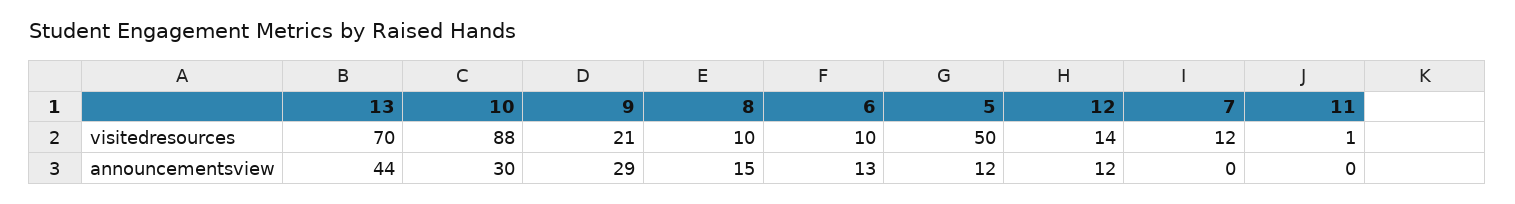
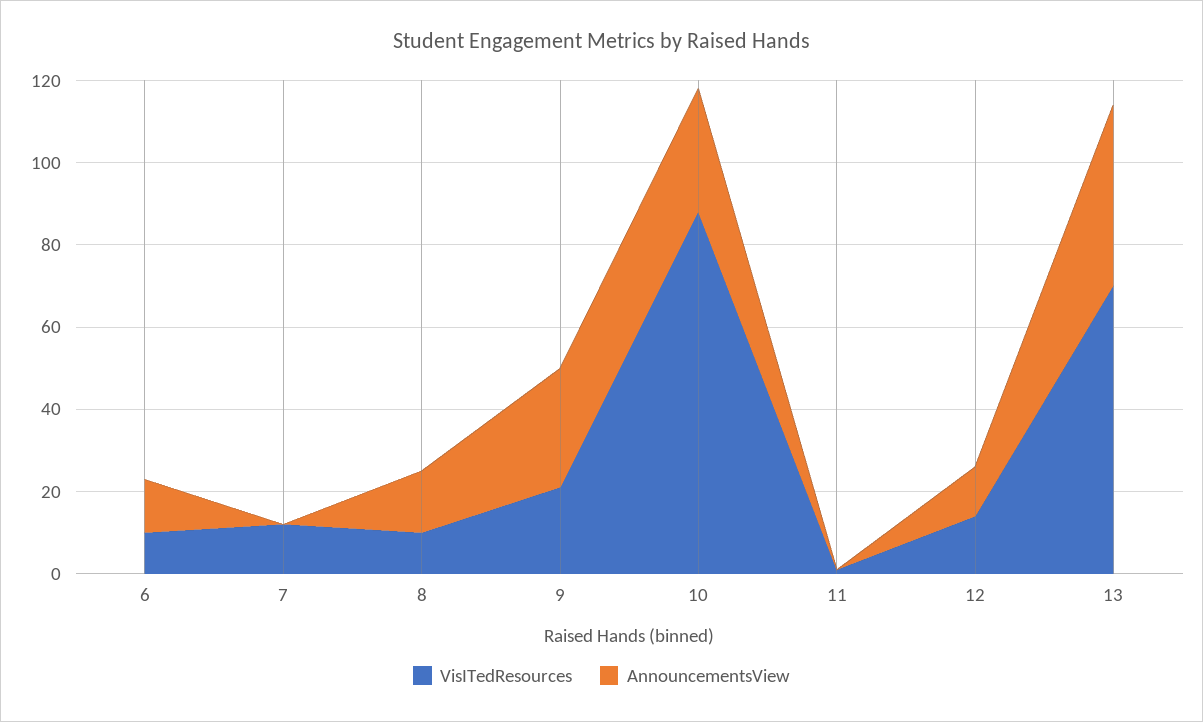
visitedresources, 5: 50 -> none
announcementsview, 5: 12 -> none

